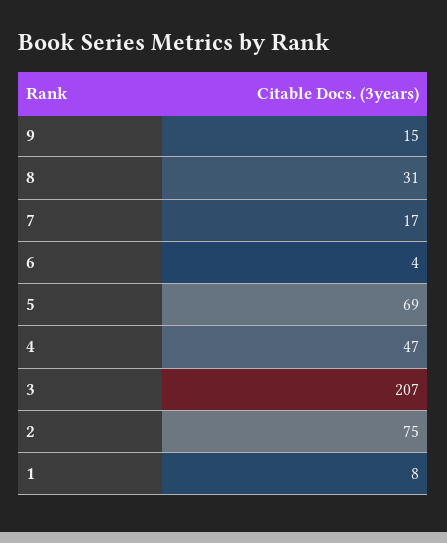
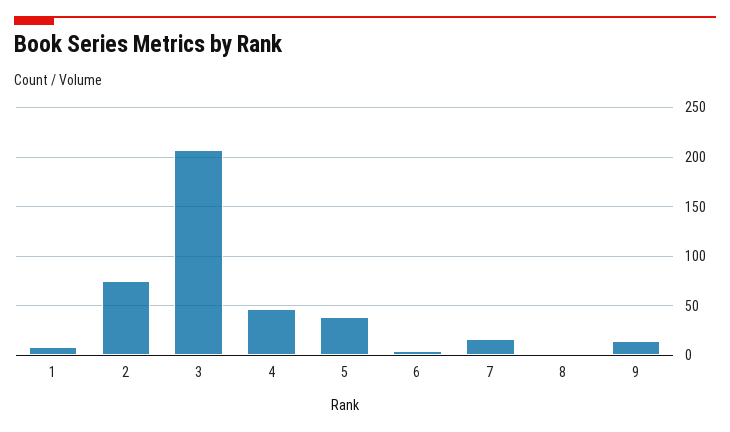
8: 31 -> 0
5: 69 -> 40

